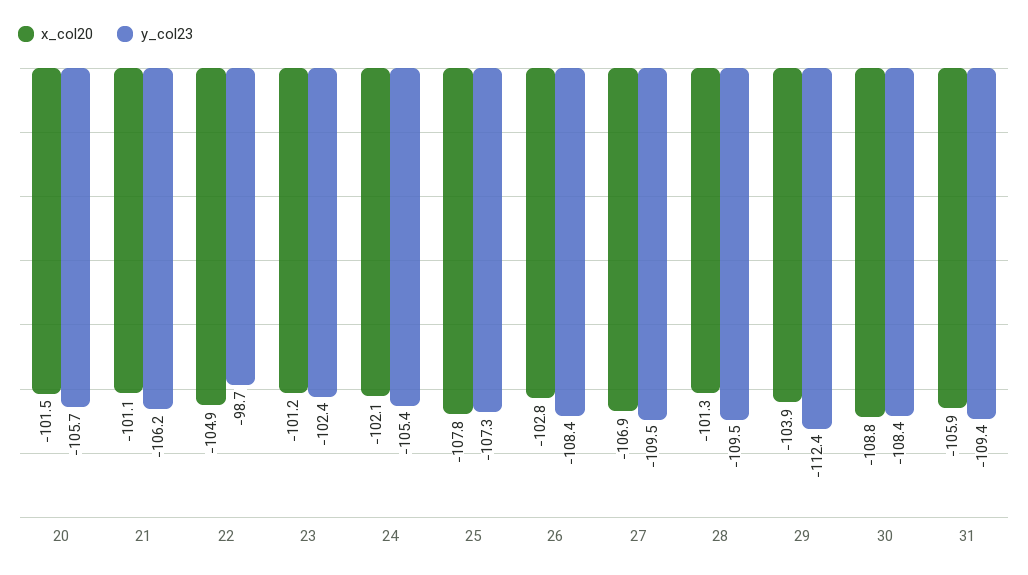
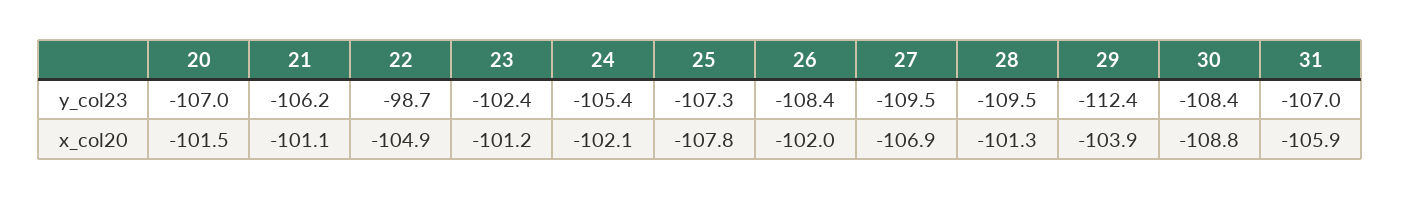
y_col23, 20: -105.7 -> -107
x_col20, 26: -102.8 -> -102
y_col23, 31: -109.4 -> -107

